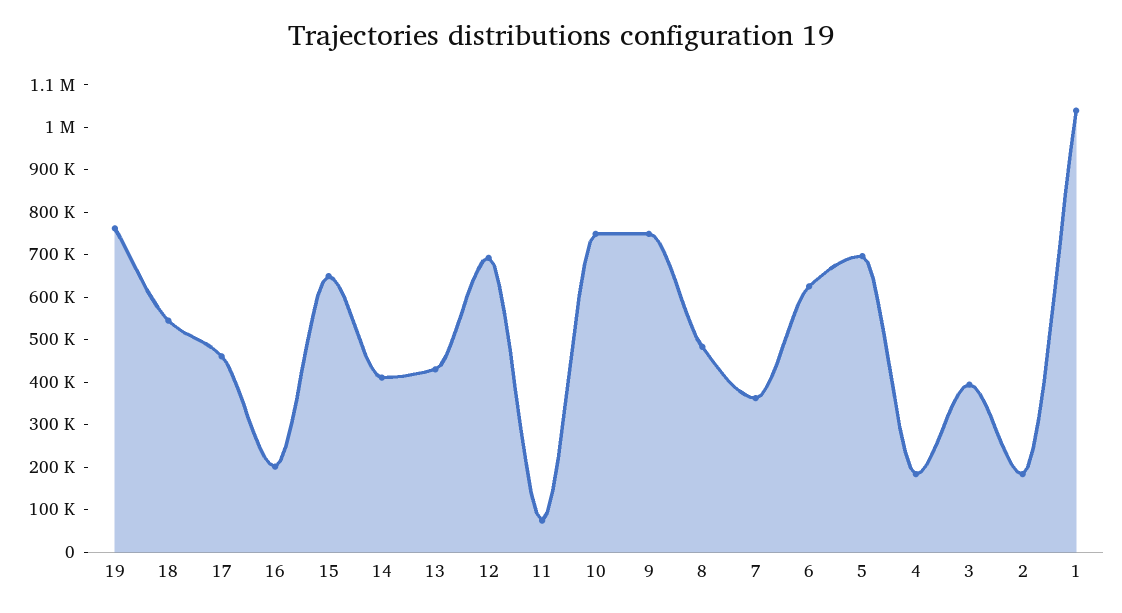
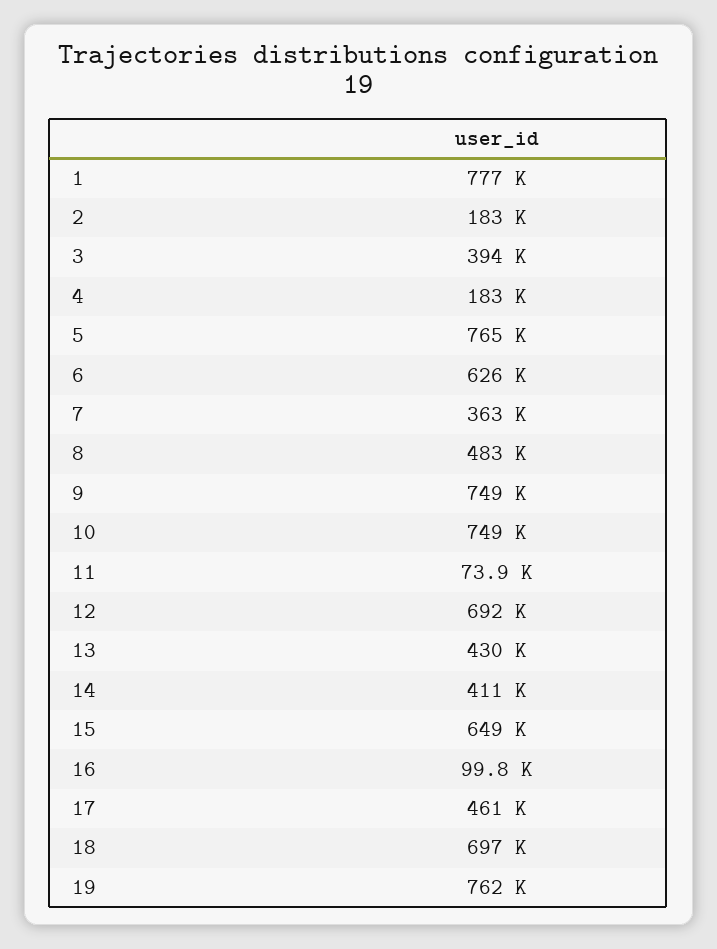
18: 540000 -> 697000
16: 200000 -> 99800
5: 700000 -> 765000
1: 1040000 -> 777000

